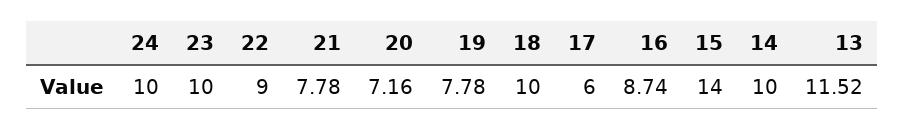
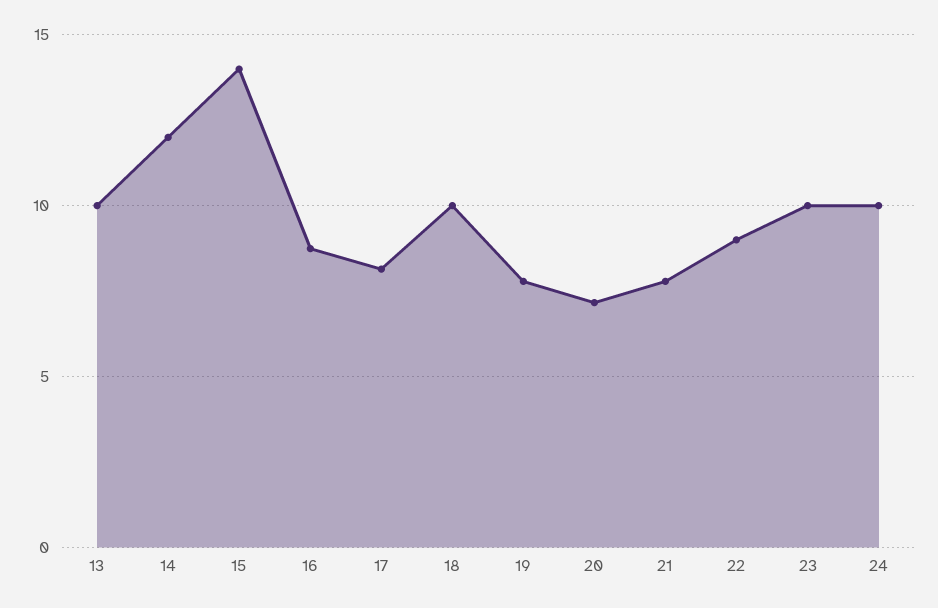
17: 6 -> 8
14: 10 -> 12
13: 11.52 -> 10

